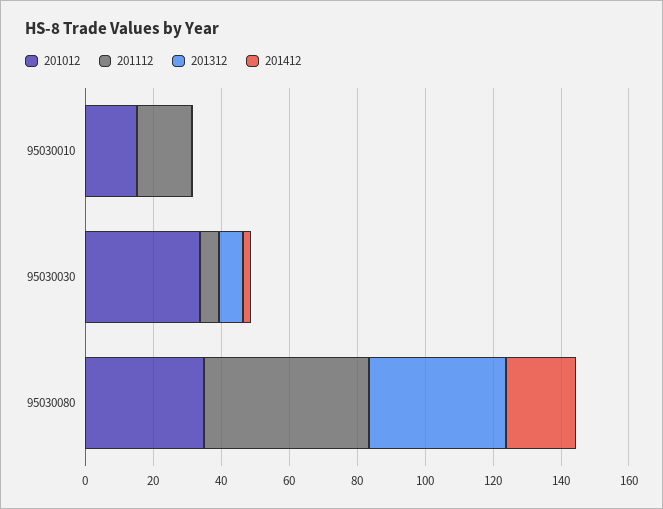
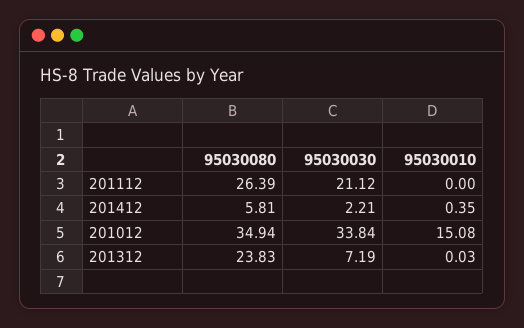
201112, 95030010: 15 -> 0
201112, 95030030: 5 -> 21.12
201112, 95030080: 50 -> 26.39
201312, 95030080: 40 -> 23.83
201412, 95030080: 20 -> 5.81

